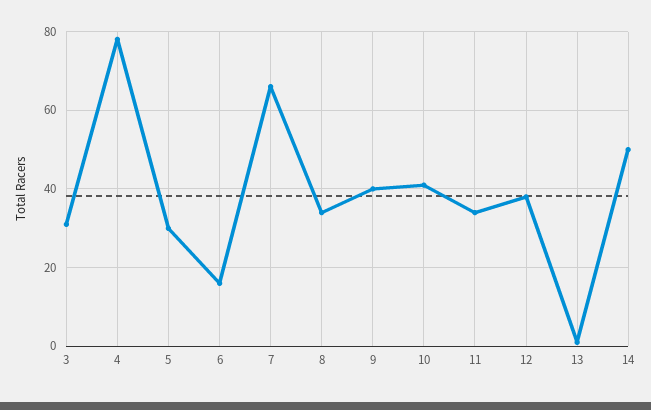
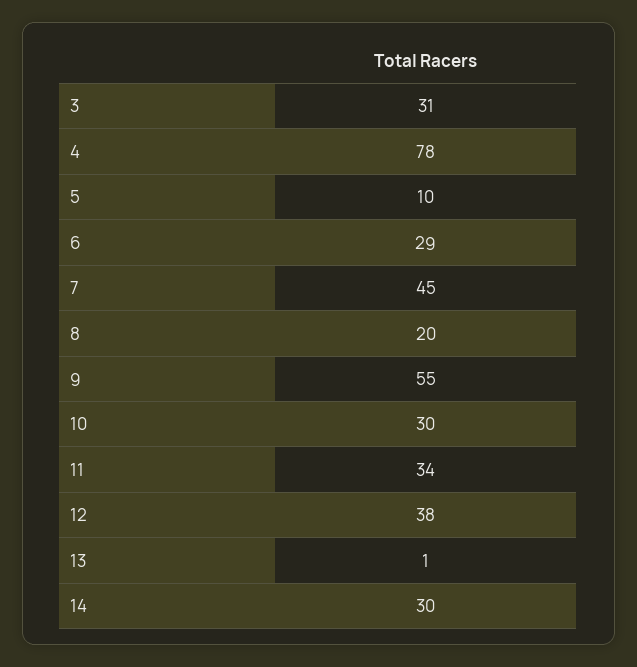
5: 30 -> 10
6: 15 -> 29
7: 65 -> 45
8: 35 -> 20
9: 40 -> 55
10: 40 -> 30
14: 50 -> 30

